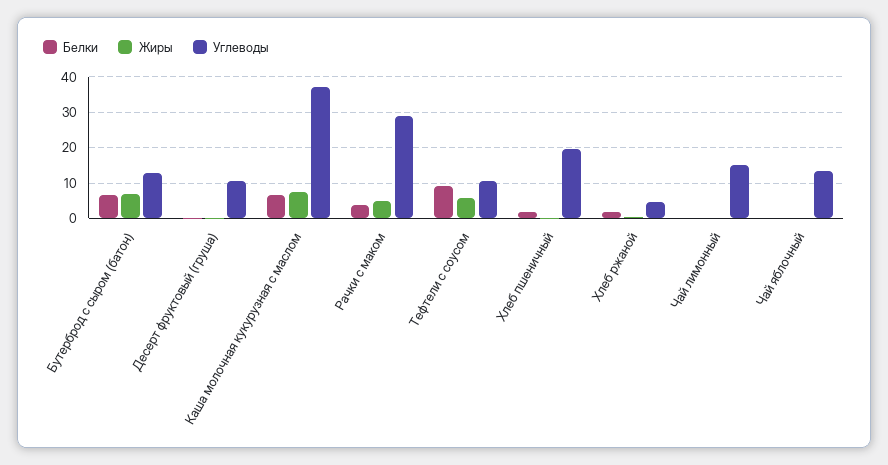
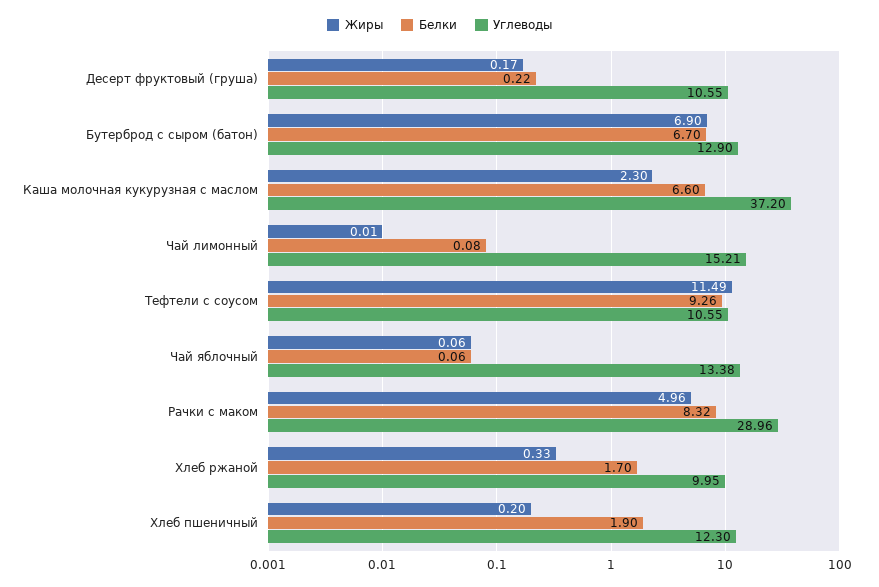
Жиры, Каша молочная кукурузная с маслом: 8 -> 2.3
Белки, Рачки с маком: 4 -> 8.32
Жиры, Тефтели с соусом: 6 -> 11.49
Углеводы, Хлеб пшеничный: 20 -> 12.3
Углеводы, Хлеб ржаной: 4 -> 9.95

